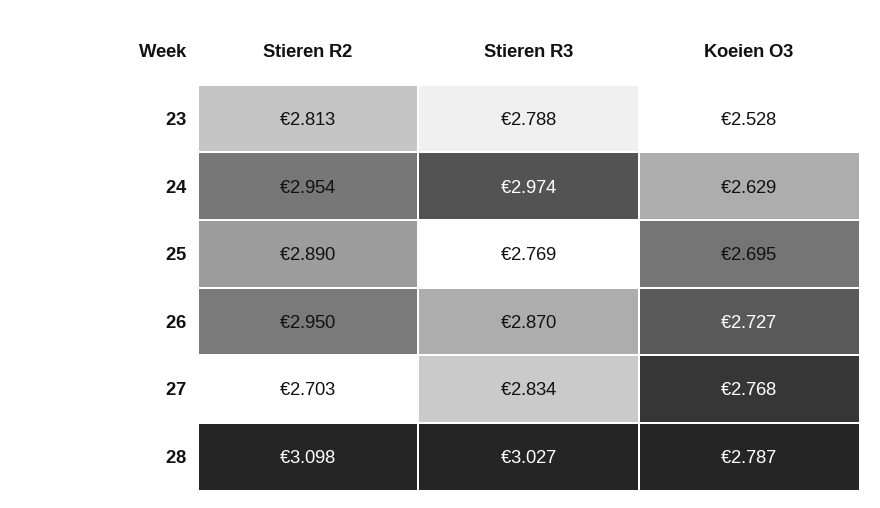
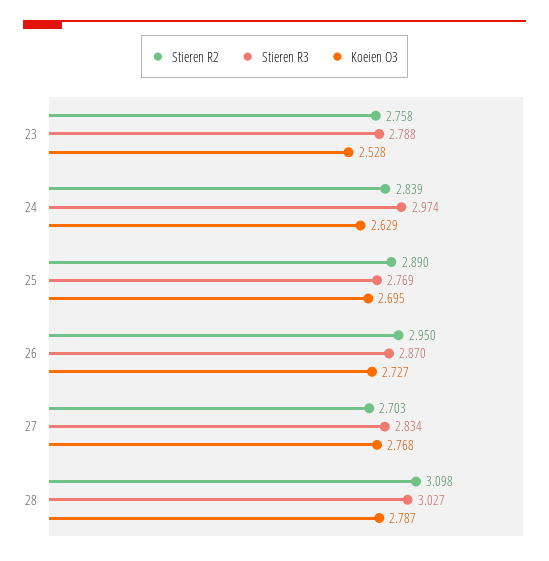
Stieren R2, 23: 2.813 -> 2.758
Stieren R2, 24: 2.954 -> 2.839

